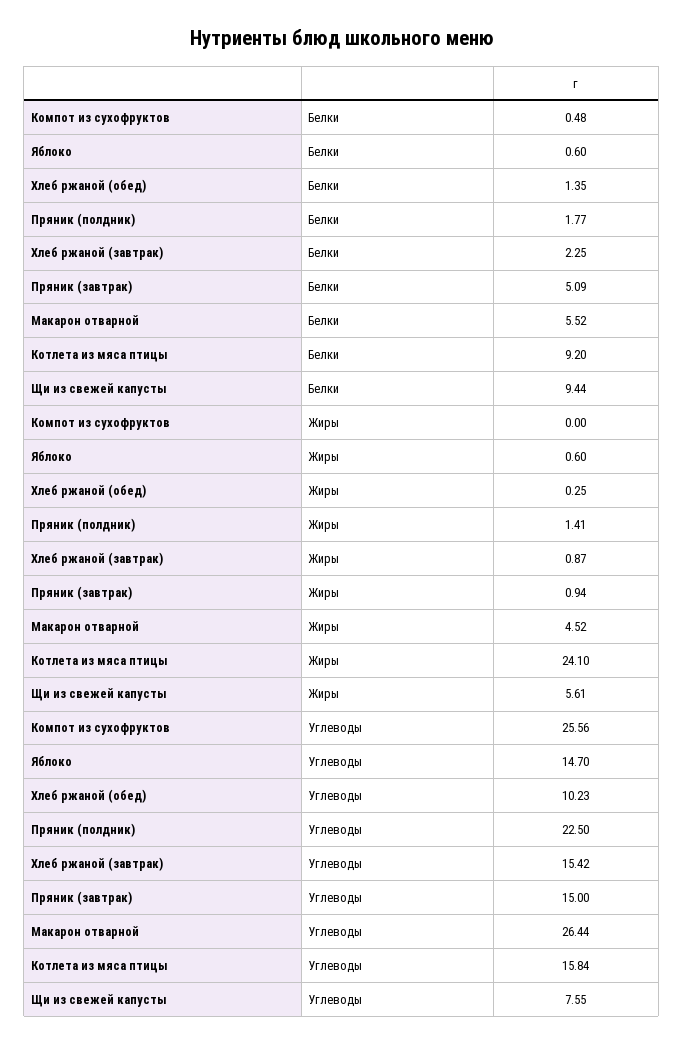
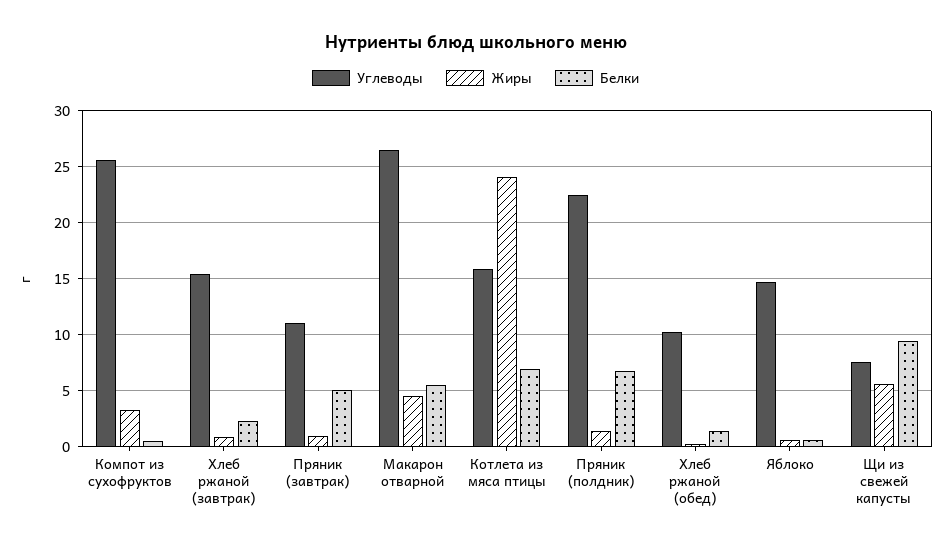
Белки, Пряник (полдник): 1.77 -> 7
Белки, Котлета из мяса птицы: 9.2 -> 7
Жиры, Компот из сухофруктов: 0 -> 3
Углеводы, Пряник (завтрак): 15 -> 11

